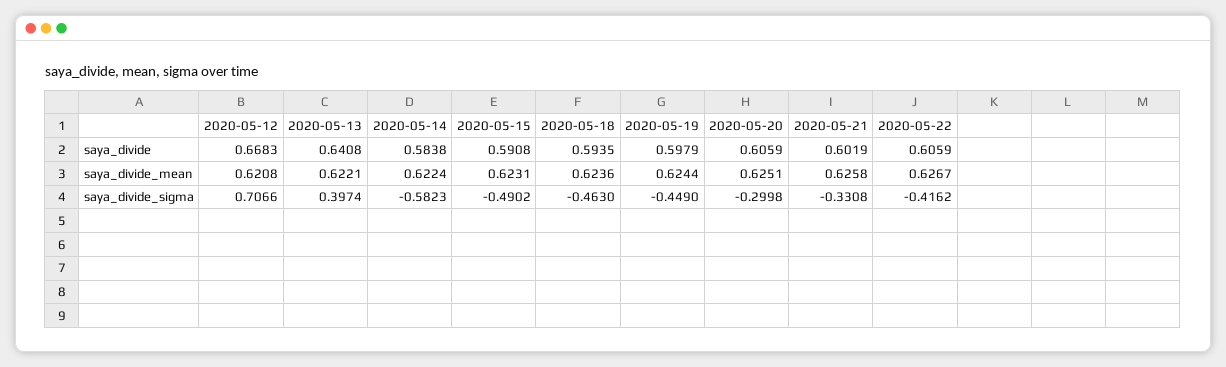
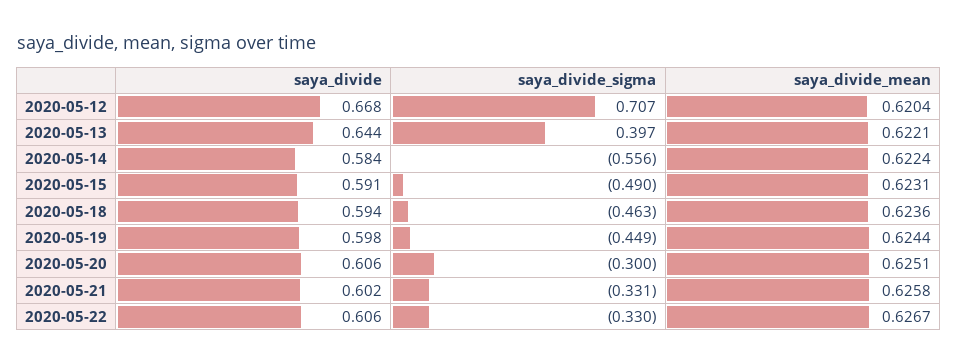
2020-05-13, saya_divide: 0.6408 -> 0.644
2020-05-12, saya_divide_mean: 0.6208 -> 0.6204
2020-05-14, saya_divide_sigma: -0.5823 -> -0.556
2020-05-22, saya_divide_sigma: -0.4162 -> -0.33

